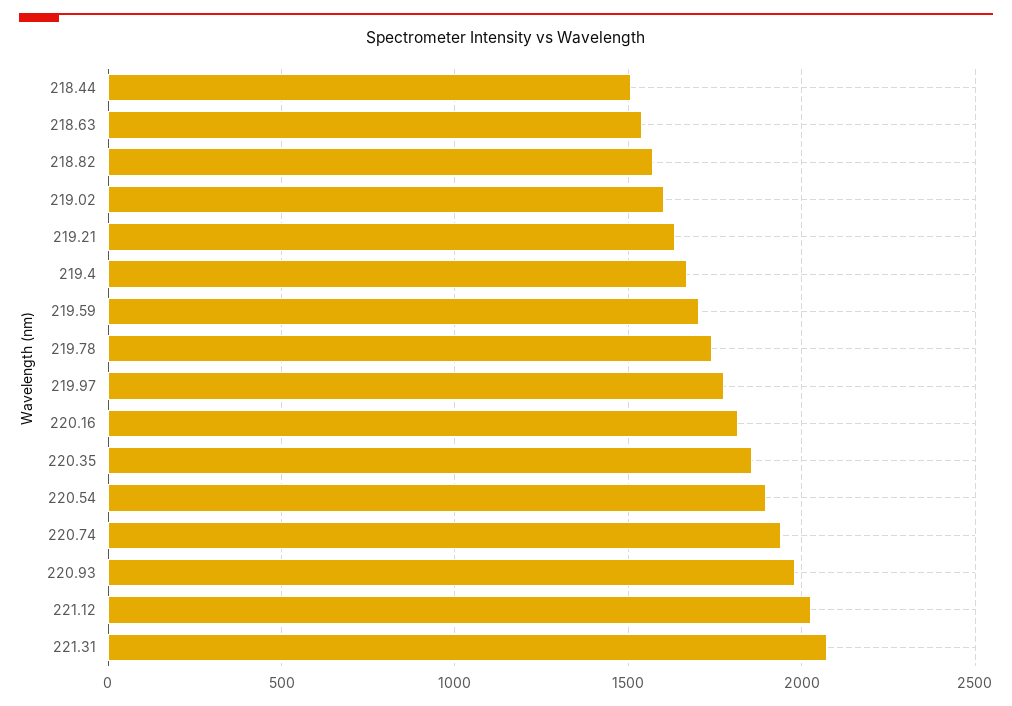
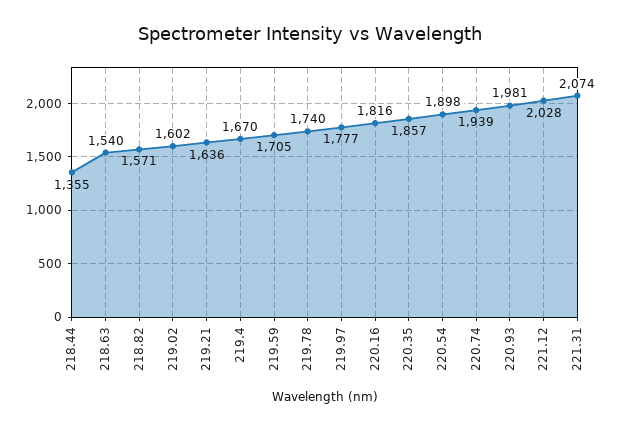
218.44: 1500 -> 1355

